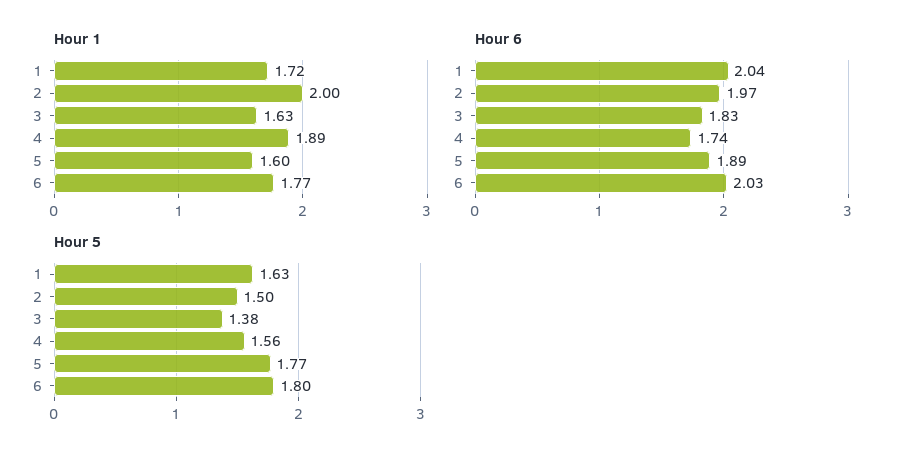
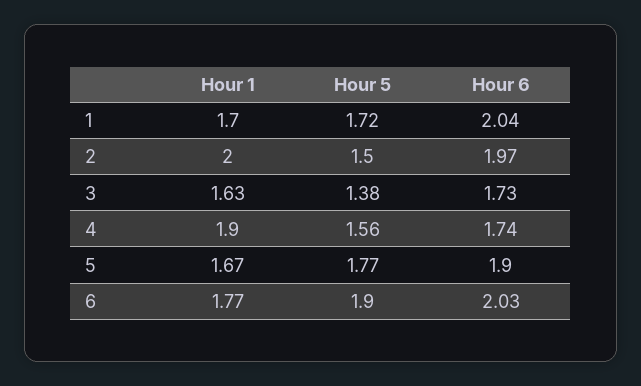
Hour 1, 1: 1.72 -> 1.7
Hour 1, 4: 1.89 -> 1.9
Hour 1, 5: 1.6 -> 1.67
Hour 6, 3: 1.83 -> 1.73
Hour 6, 5: 1.89 -> 1.9
Hour 5, 1: 1.63 -> 1.72
Hour 5, 6: 1.8 -> 1.9

